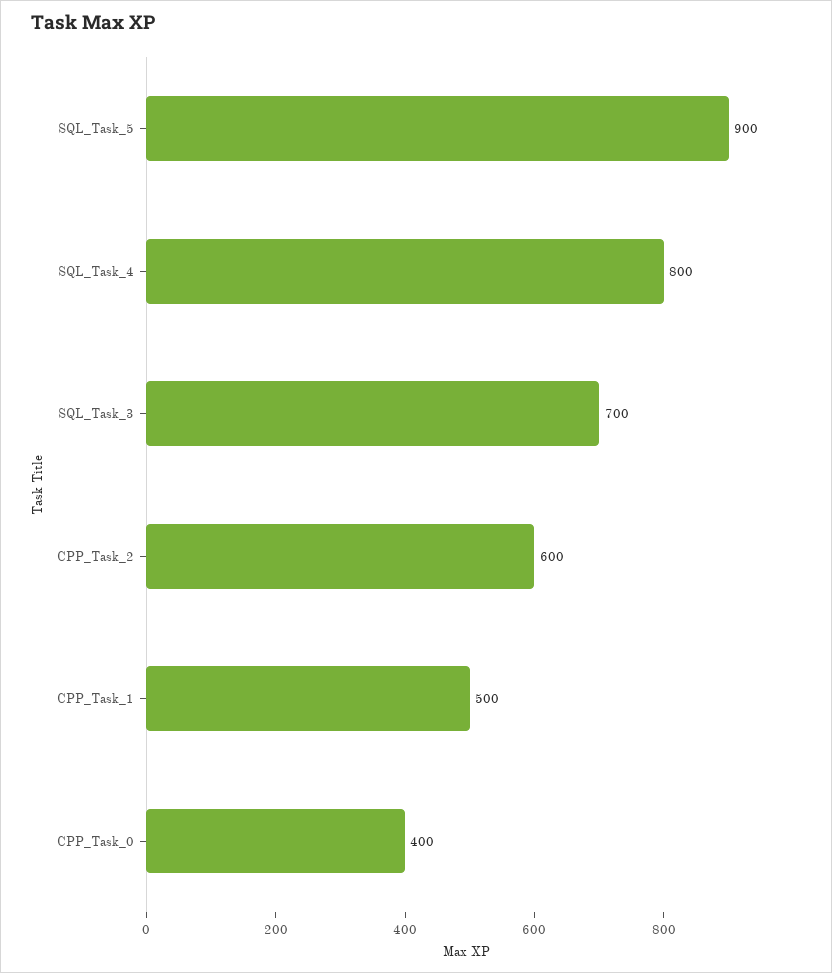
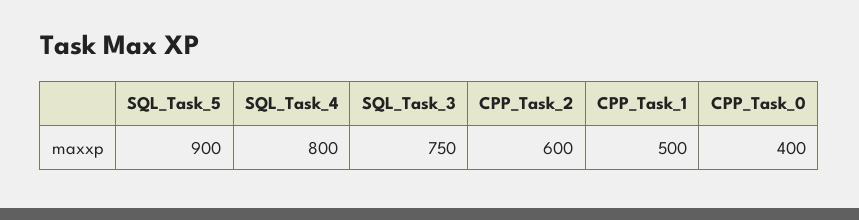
SQL_Task_3: 700 -> 750

